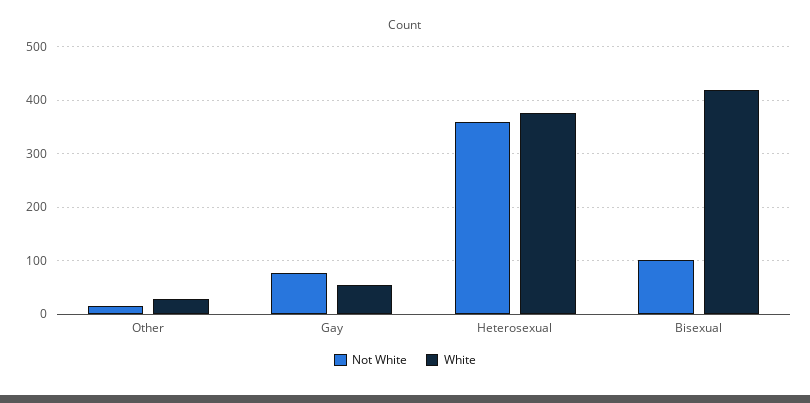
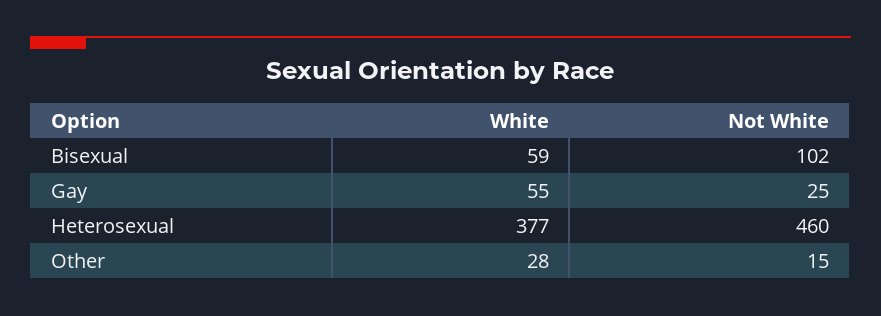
Not White, Gay: 80 -> 25
Not White, Heterosexual: 360 -> 460
White, Bisexual: 420 -> 59

